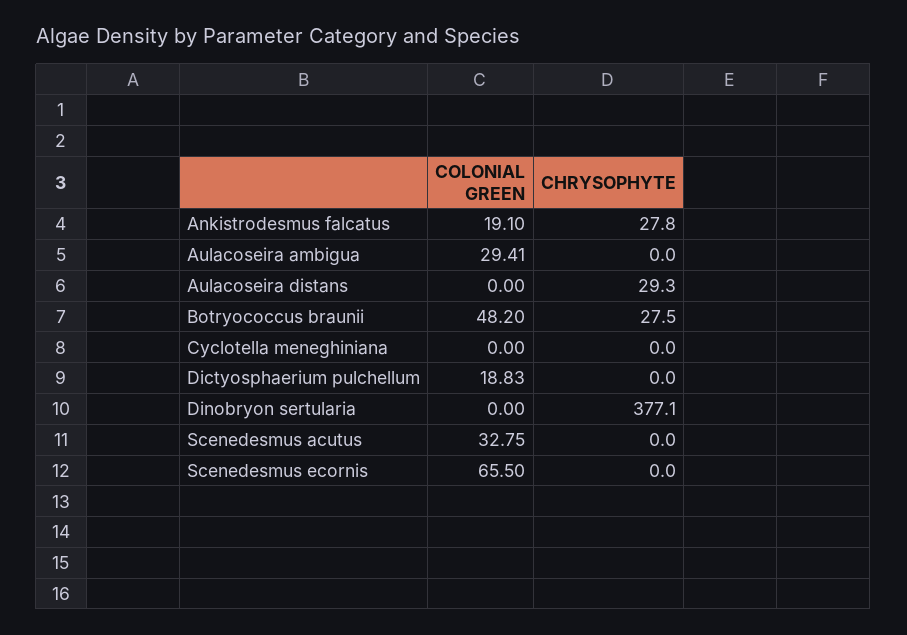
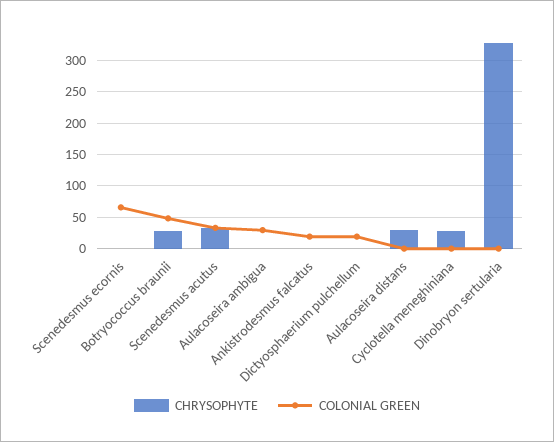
CHRYSOPHYTE, Ankistrodesmus falcatus: 27.8 -> 0
CHRYSOPHYTE, Cyclotella meneghiniana: 0 -> 30
CHRYSOPHYTE, Dinobryon sertularia: 377.1 -> 330
CHRYSOPHYTE, Scenedesmus acutus: 0 -> 30

